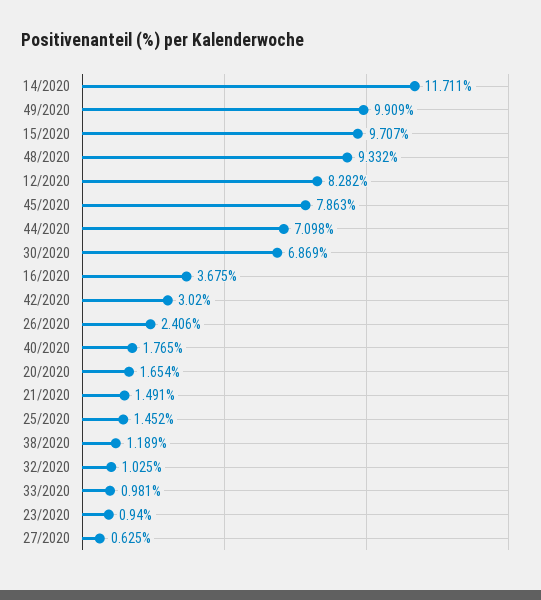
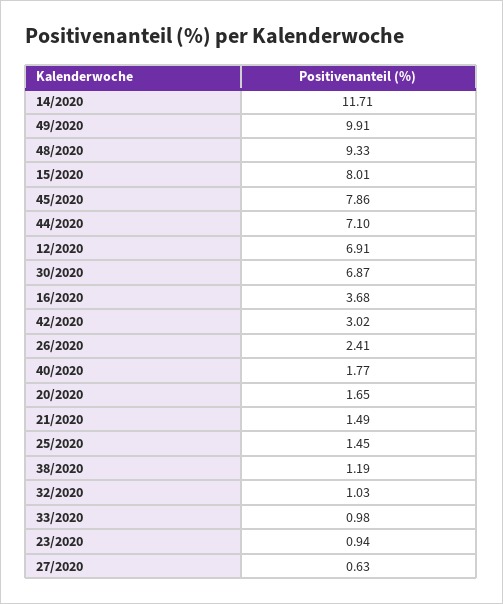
15/2020: 9.707 -> 8.01
12/2020: 8.282 -> 6.91

